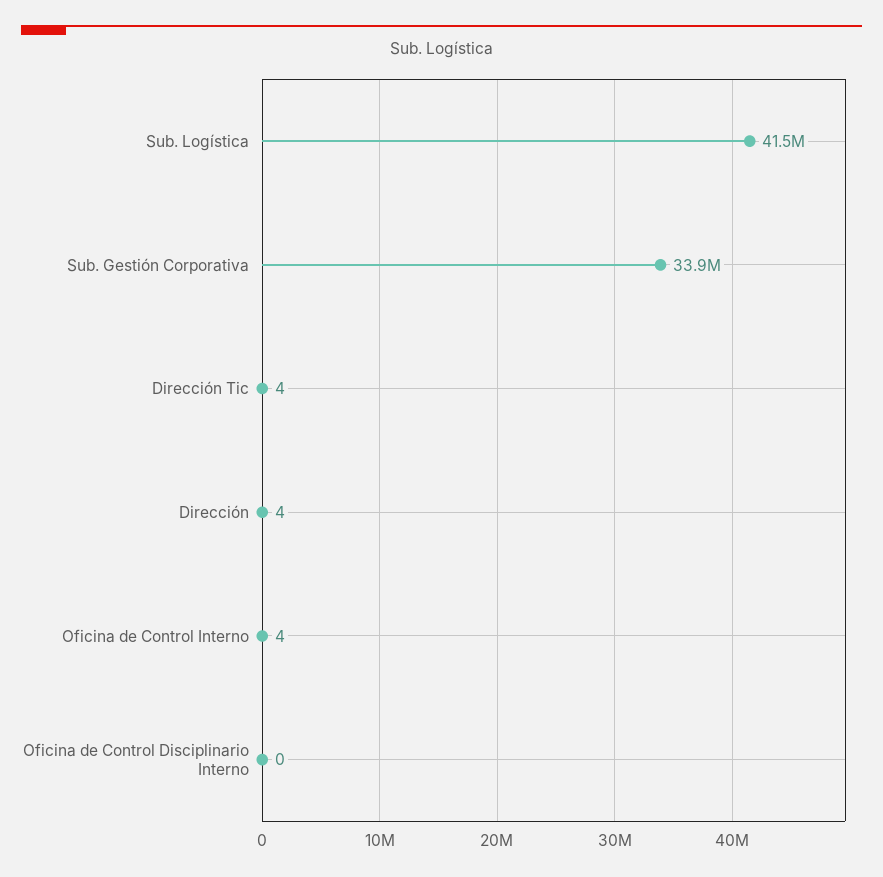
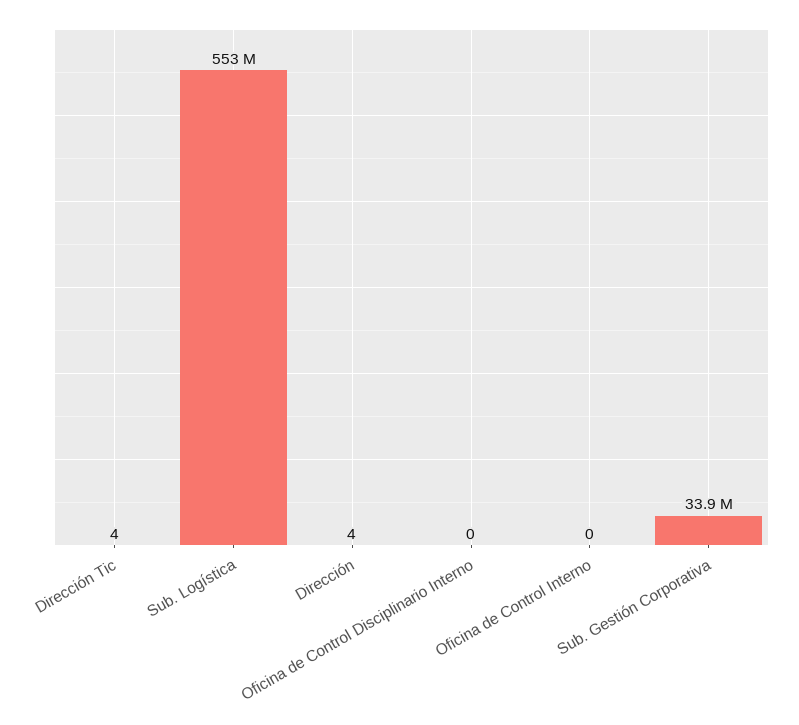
Sub. Logística: 41500000 -> 553000000
Oficina de Control Interno: 4 -> 0

